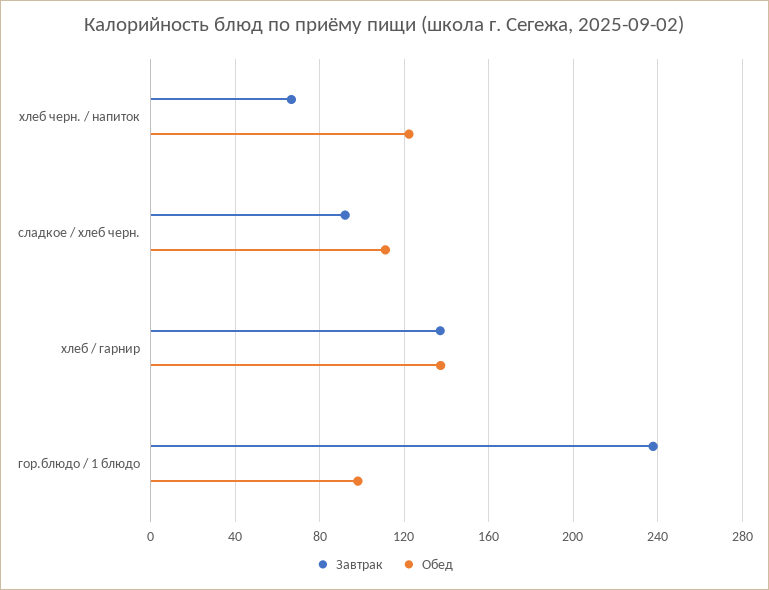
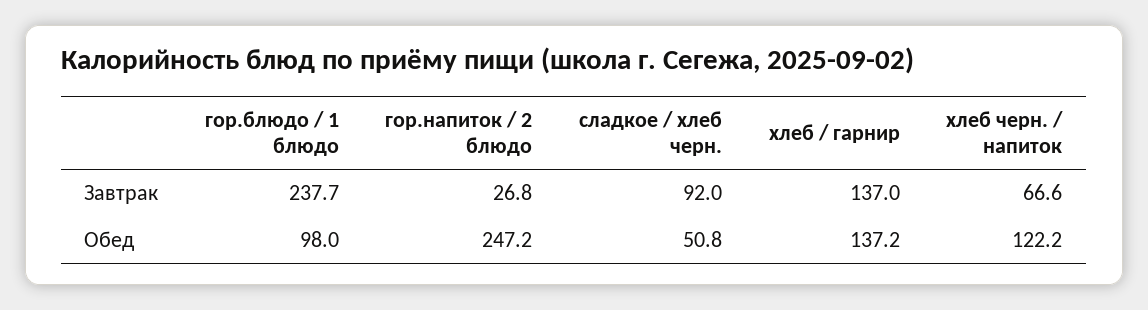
Обед, сладкое / хлеб черн.: 110 -> 50.8
Завтрак, гор.напиток / 2 блюдо: none -> 26.8
Обед, гор.напиток / 2 блюдо: none -> 247.2

